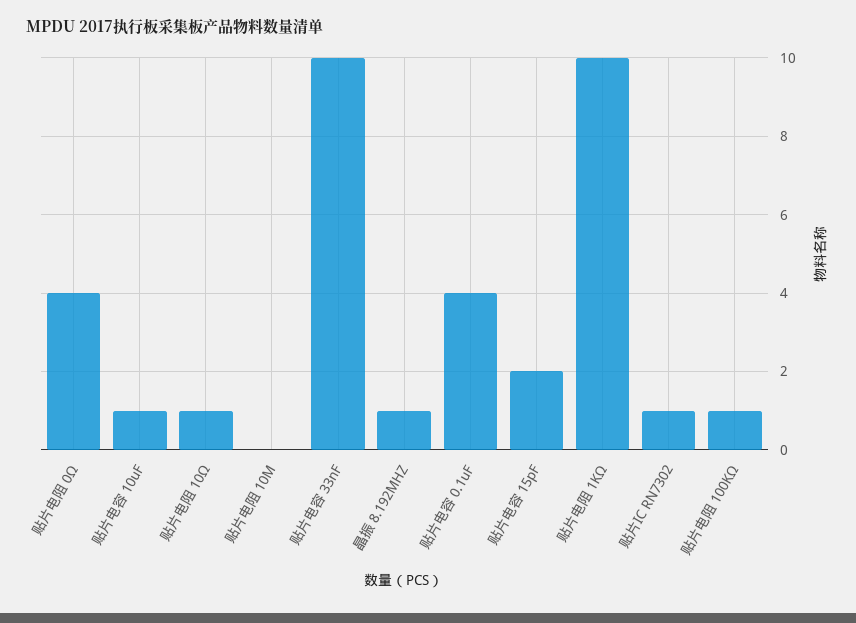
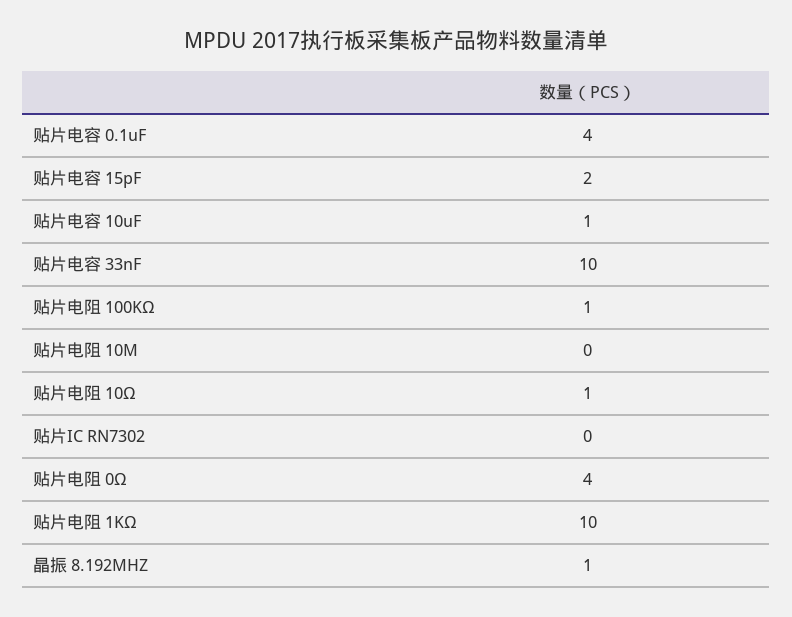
贴片IC RN7302: 1 -> 0

